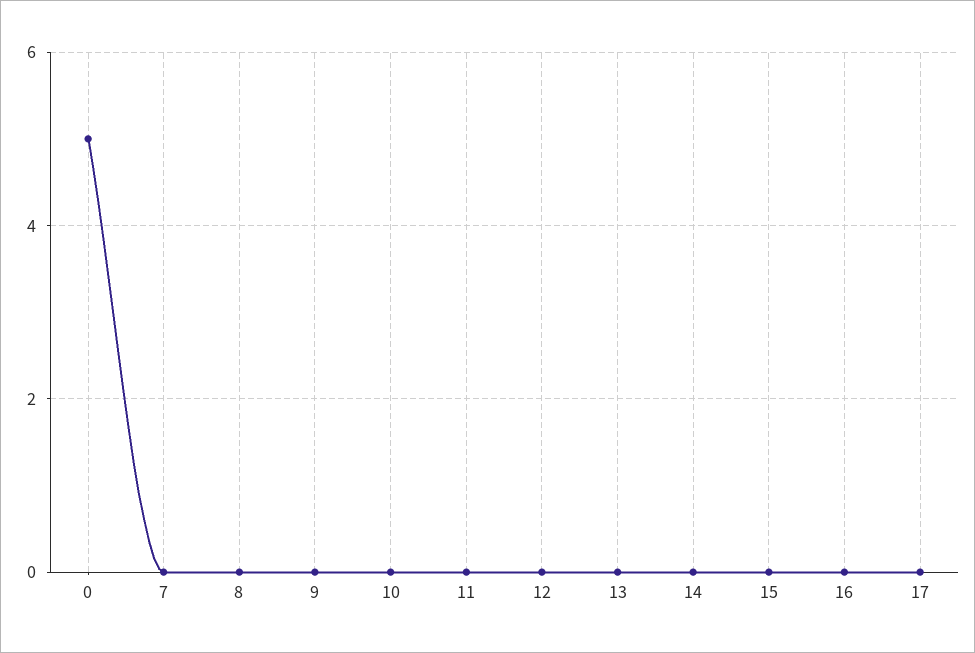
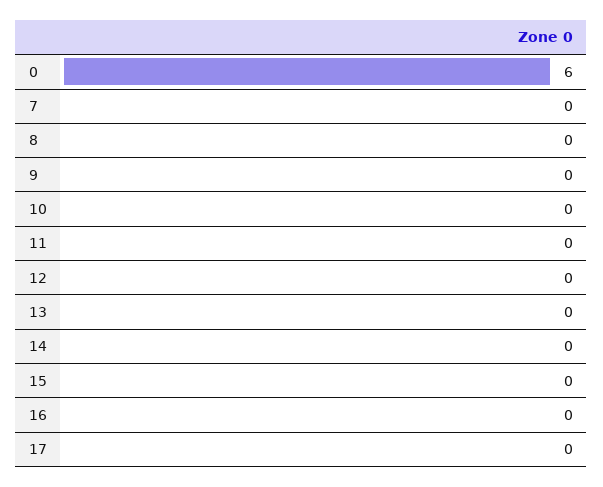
0: 5 -> 6

